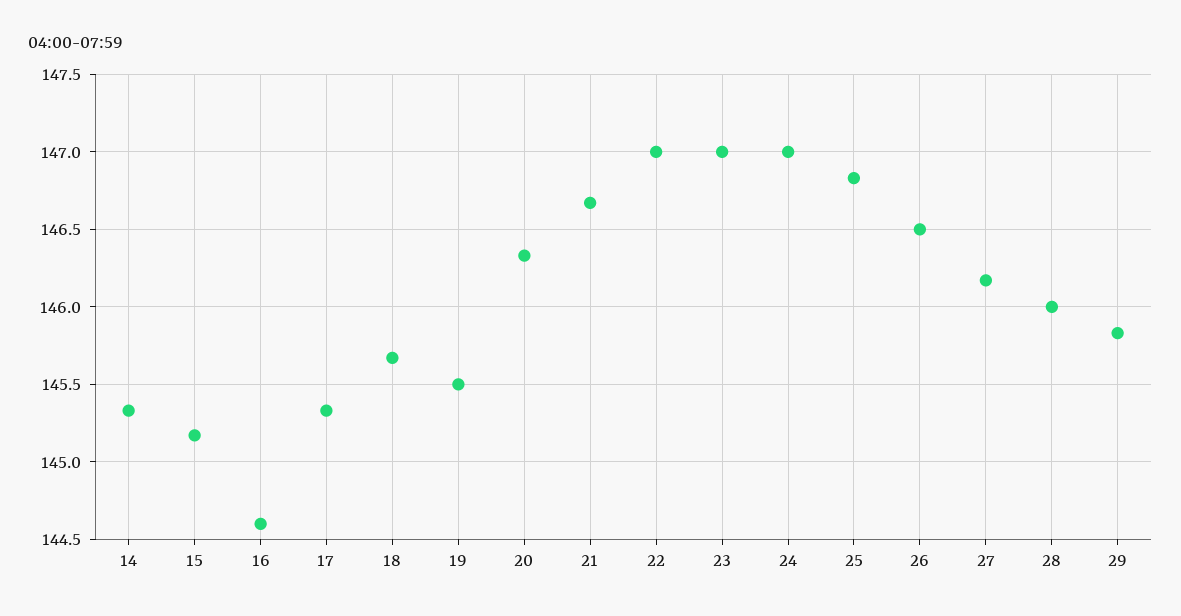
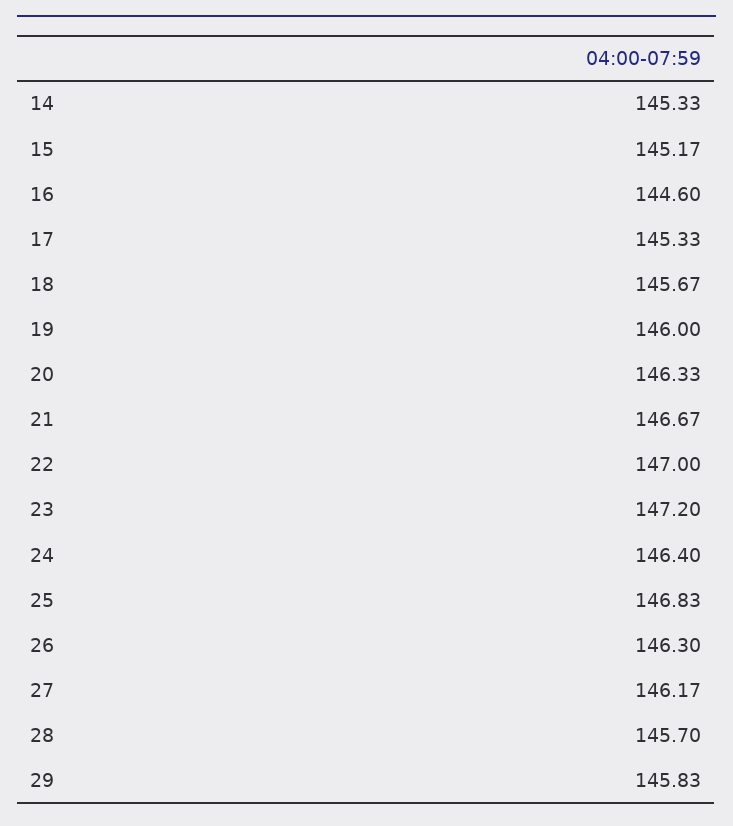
19: 145.5 -> 146
23: 147 -> 147.2
24: 147 -> 146.4
26: 146.5 -> 146.3
28: 146 -> 145.7

